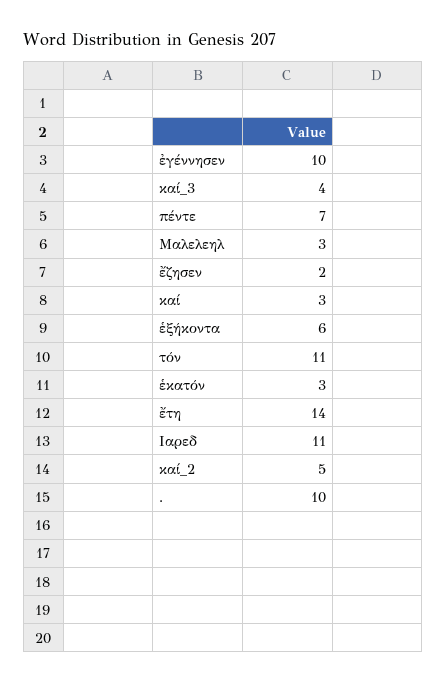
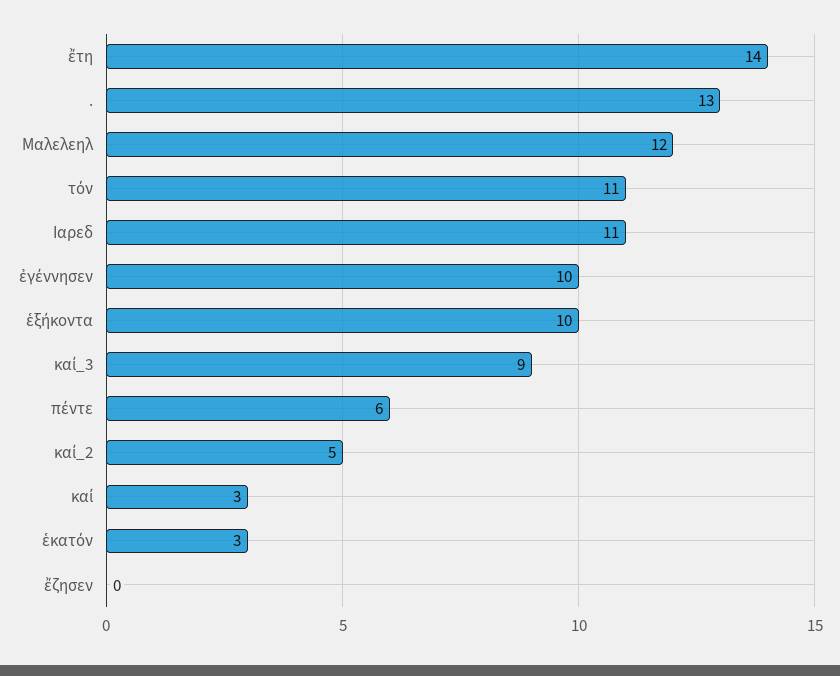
καί_3: 4 -> 9
πέντε: 7 -> 6
Μαλελεηλ: 3 -> 12
ἔζησεν: 2 -> 0
ἑξήκοντα: 6 -> 10
.: 10 -> 13

